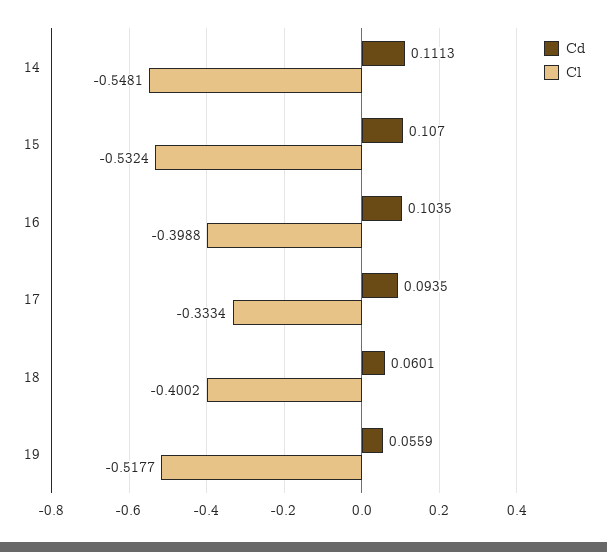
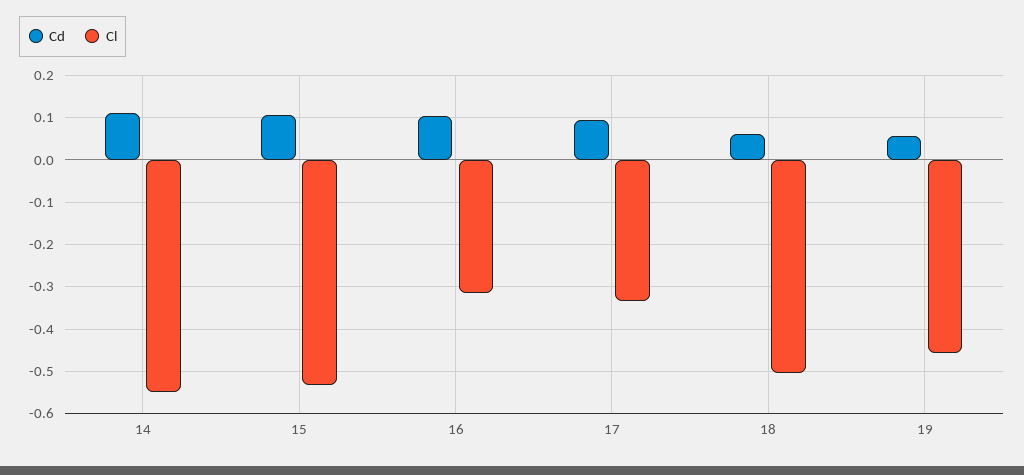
Cl, 16: -0.3988 -> -0.32
Cl, 18: -0.4002 -> -0.5
Cl, 19: -0.5177 -> -0.46

